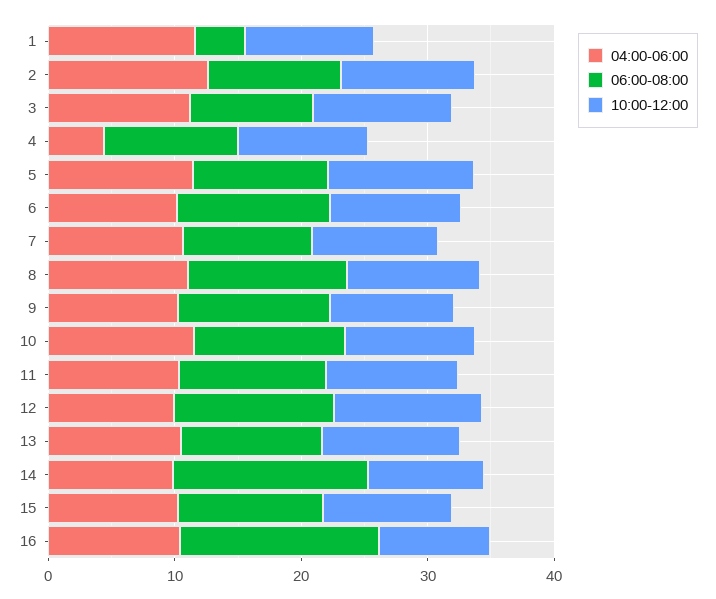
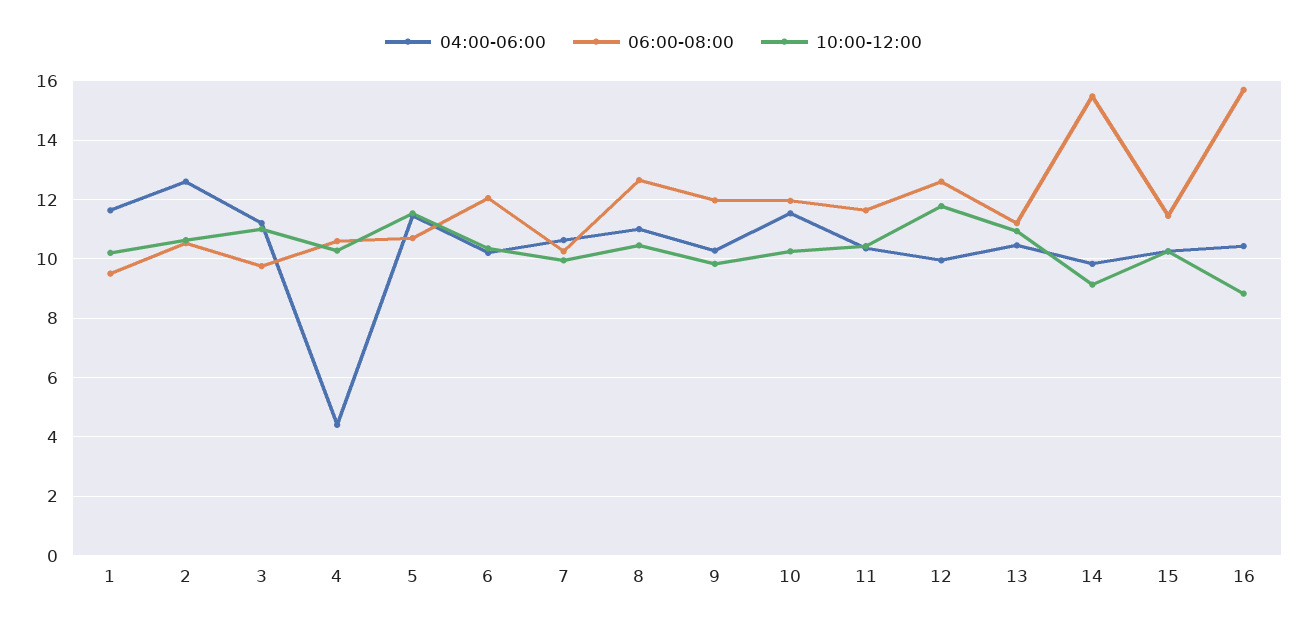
06:00-08:00, 1: 4 -> 9.5

